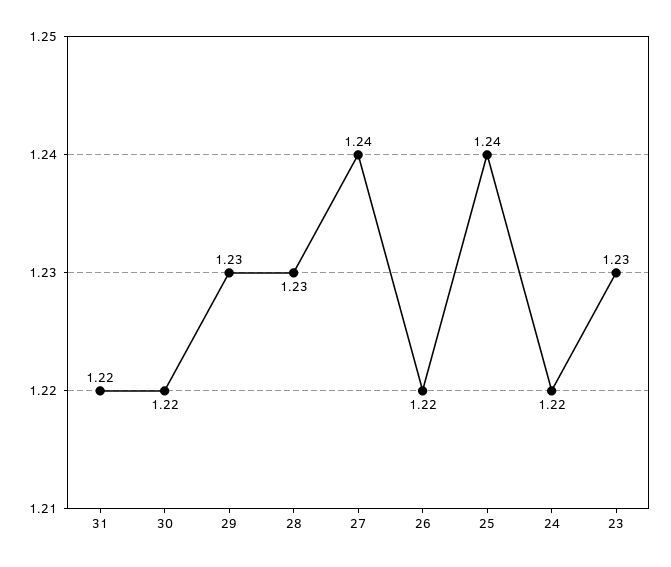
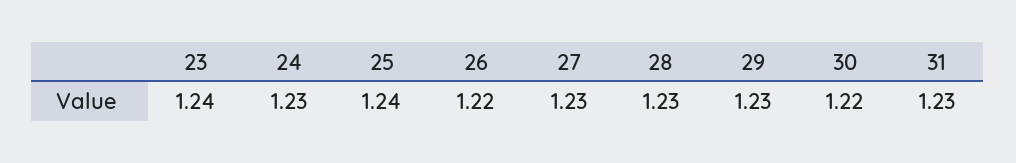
31: 1.22 -> 1.23
27: 1.24 -> 1.23
24: 1.22 -> 1.23
23: 1.23 -> 1.24

